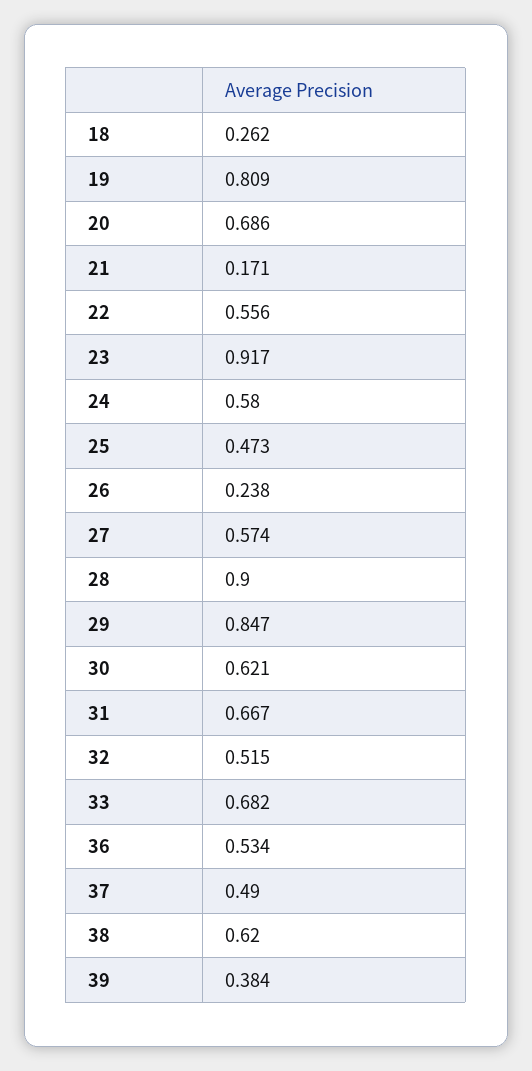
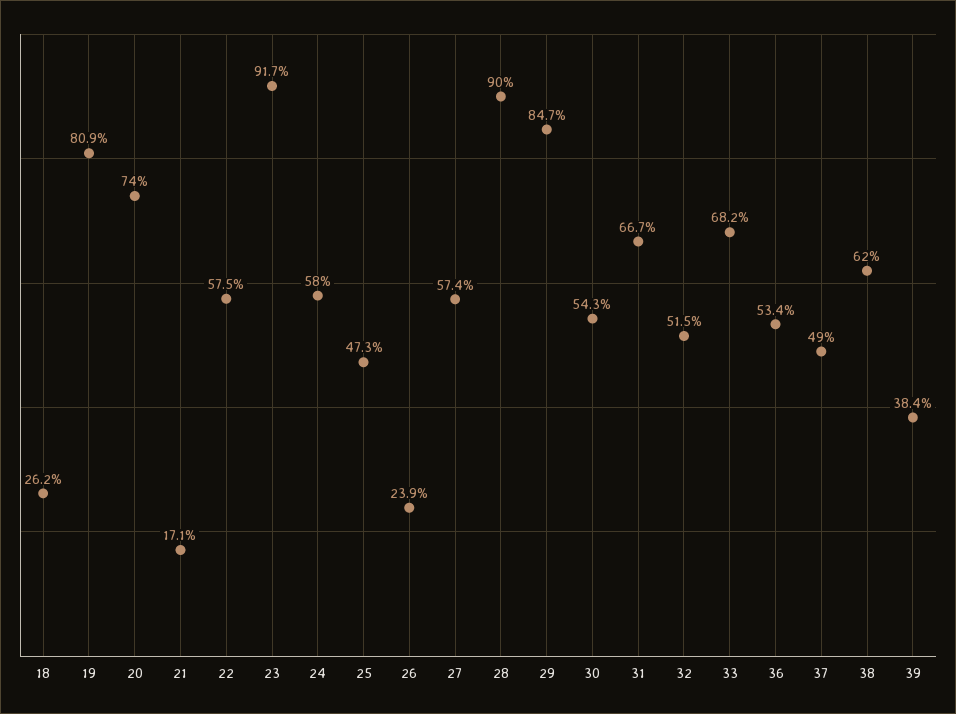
20: 0.686 -> 0.74
22: 0.556 -> 0.575
26: 0.238 -> 0.239
30: 0.621 -> 0.543

